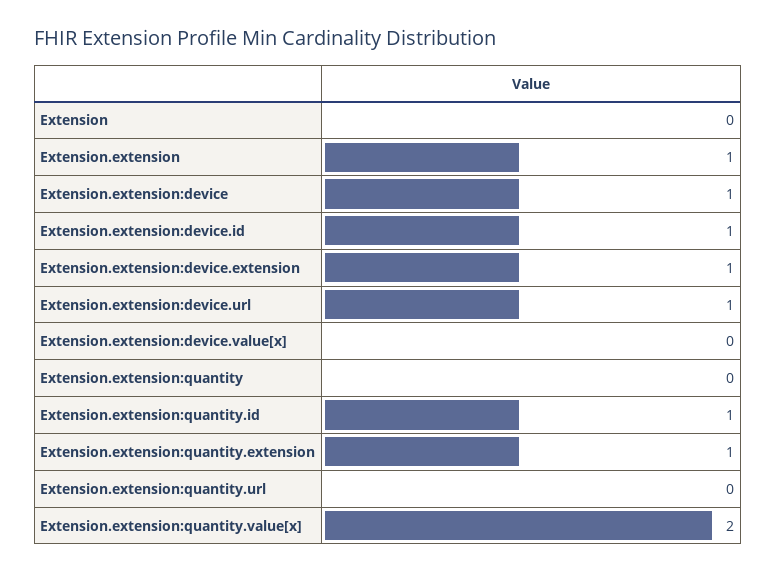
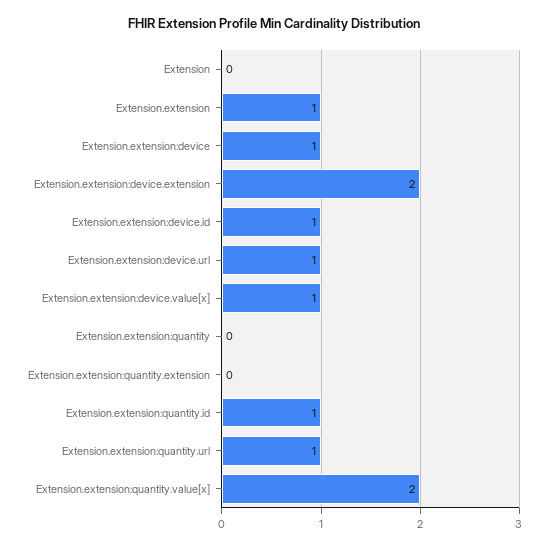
Extension.extension:device.extension: 1 -> 2
Extension.extension:device.value[x]: 0 -> 1
Extension.extension:quantity.extension: 1 -> 0
Extension.extension:quantity.url: 0 -> 1

